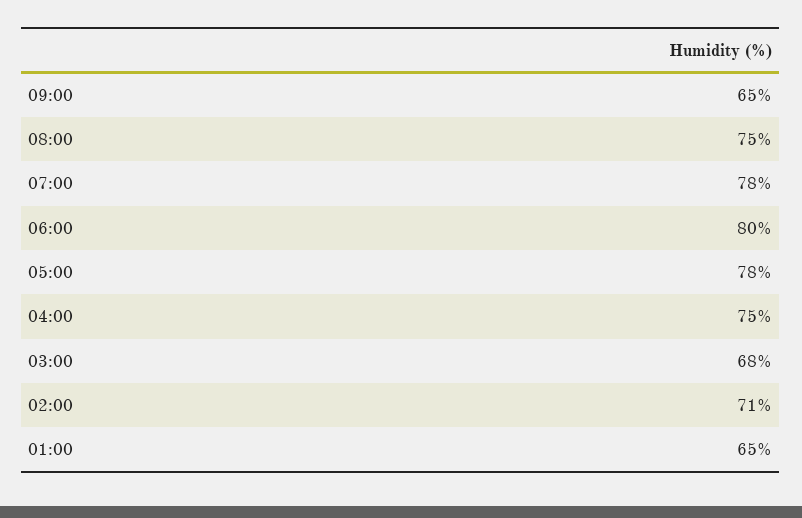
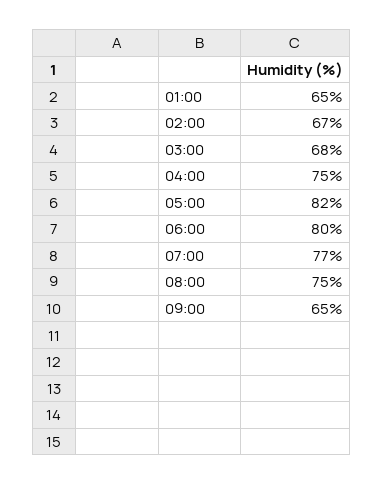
07:00: 78 -> 77
05:00: 78 -> 82
02:00: 71 -> 67

